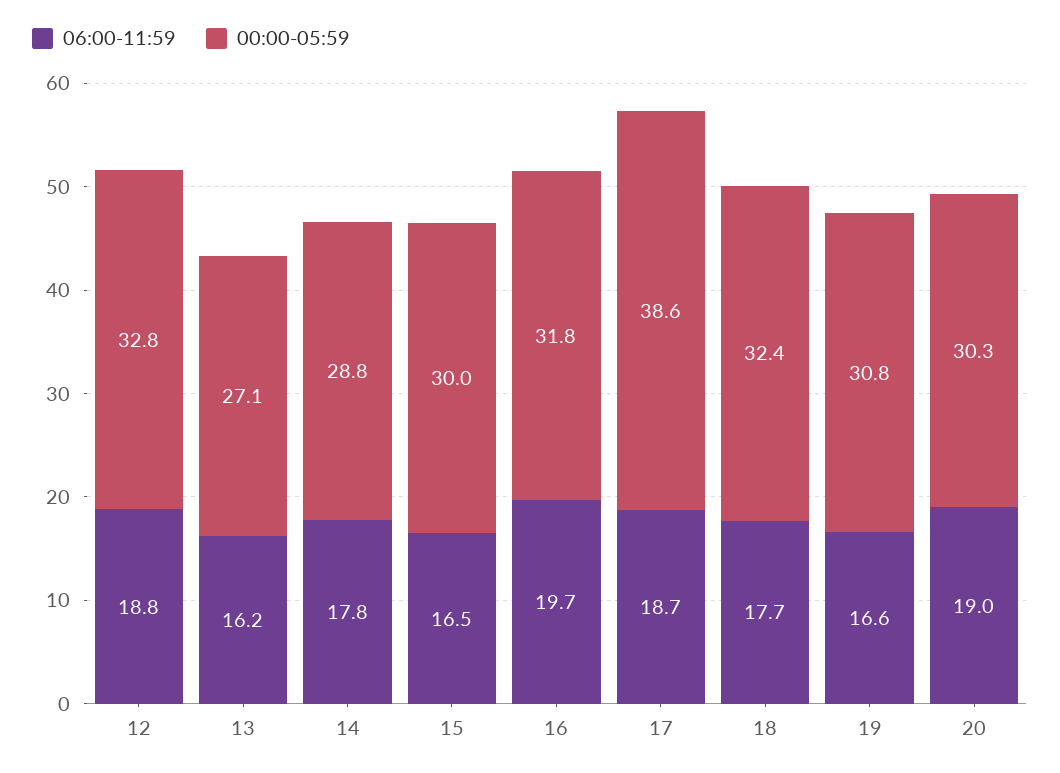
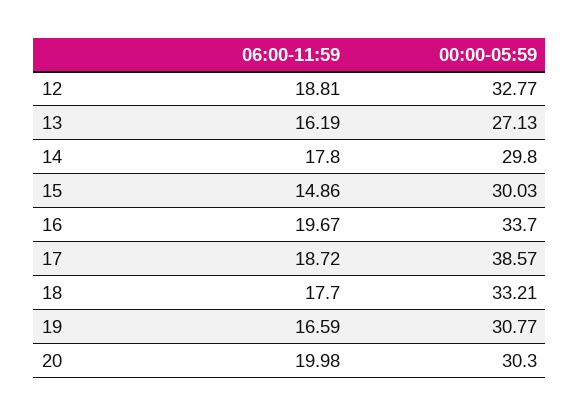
00:00-05:59, 14: 28.8 -> 29.8
06:00-11:59, 15: 16.5 -> 14.86
00:00-05:59, 16: 31.8 -> 33.7
00:00-05:59, 18: 32.4 -> 33.21
06:00-11:59, 20: 19 -> 19.98

